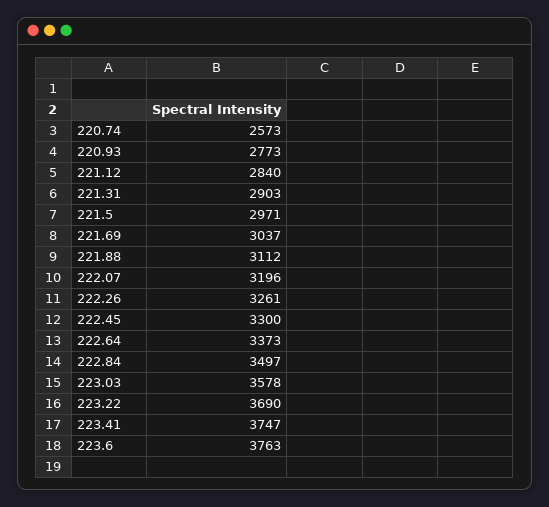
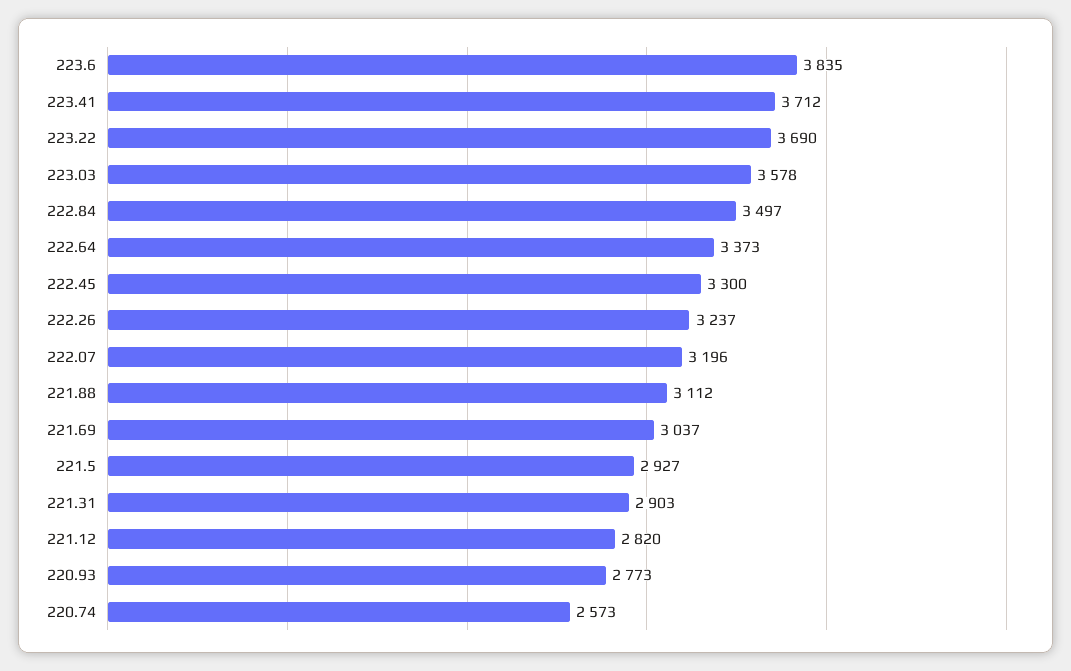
221.12: 2840 -> 2820
221.5: 2971 -> 2927
222.26: 3261 -> 3237
223.41: 3747 -> 3712
223.6: 3763 -> 3835

